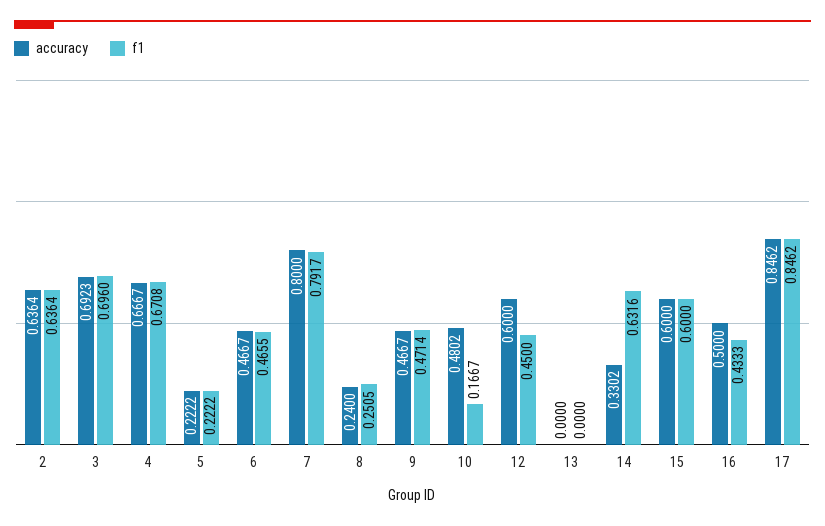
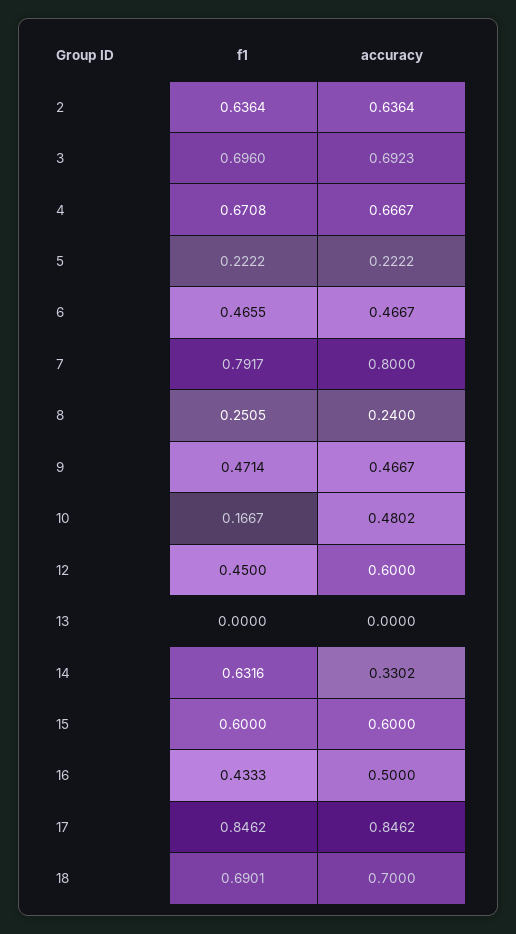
f1, 18: none -> 0.6901
accuracy, 18: none -> 0.7

